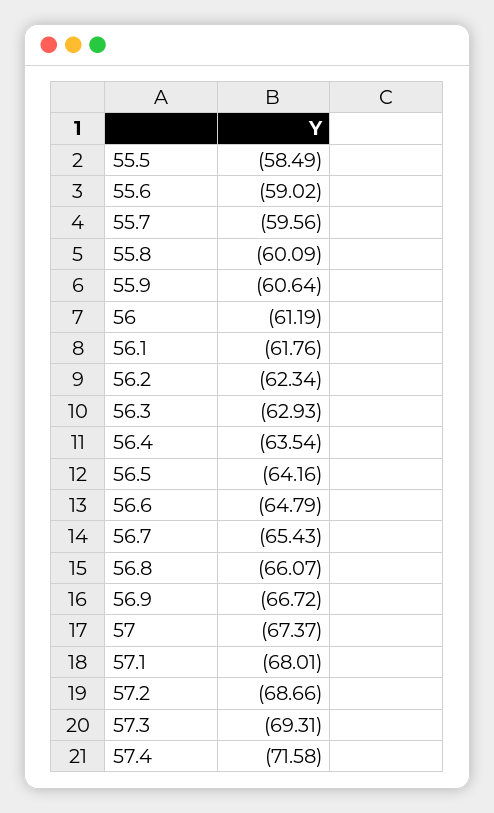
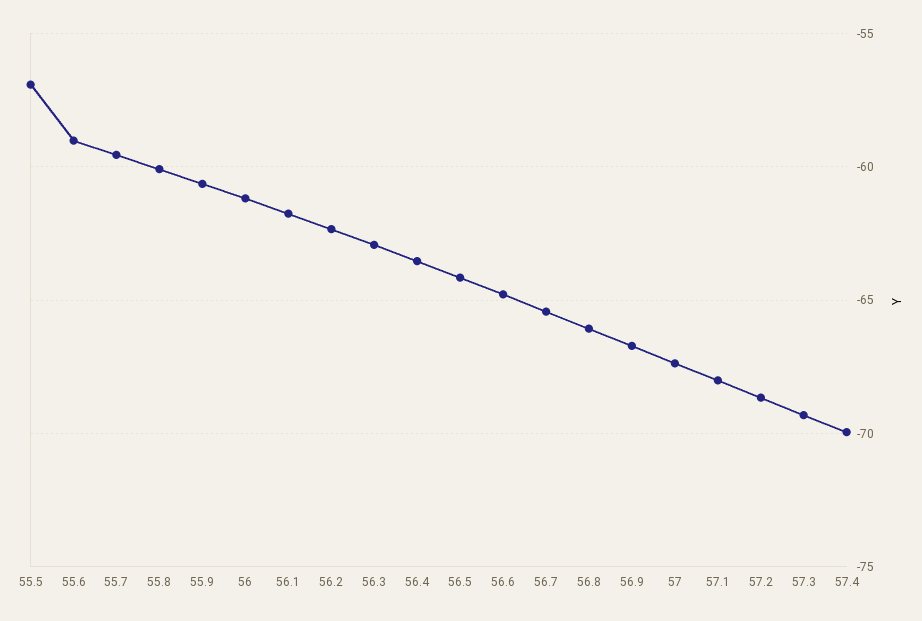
55.5: -58.49 -> -57
57.4: -71.58 -> -70

